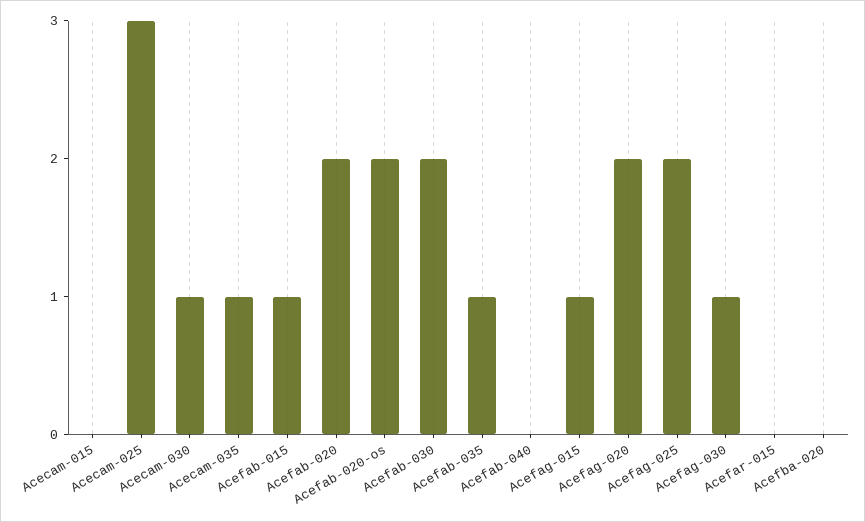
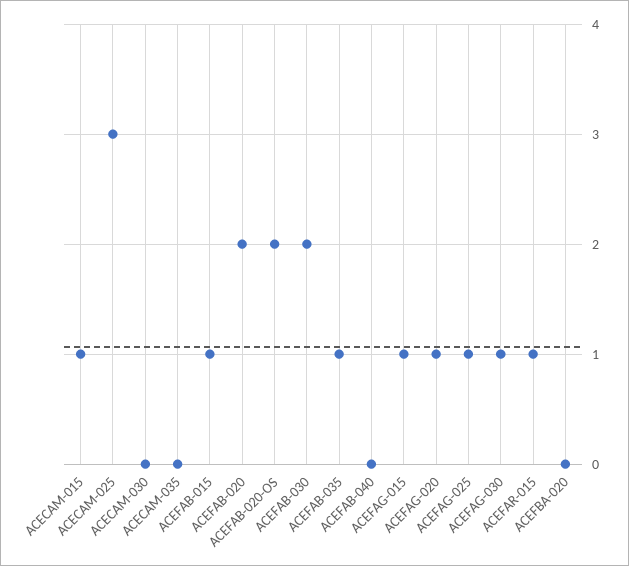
Acecam-015: 0 -> 1
Acecam-030: 1 -> 0
Acecam-035: 1 -> 0
Acefag-020: 2 -> 1
Acefag-025: 2 -> 1
Acefar-015: 0 -> 1

